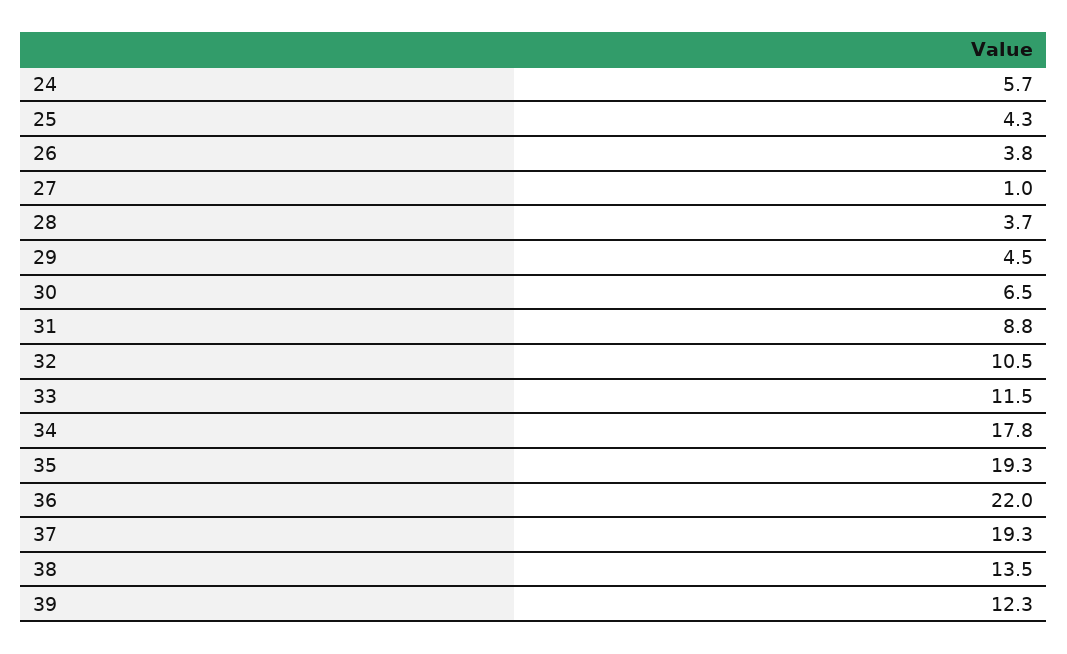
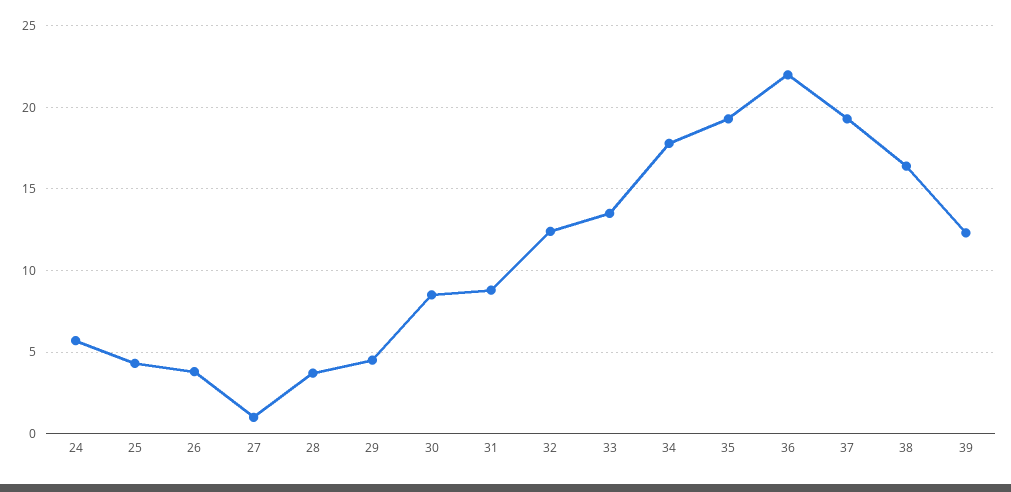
30: 6.5 -> 8.5
32: 10.5 -> 12.5
33: 11.5 -> 13.5
38: 13.5 -> 16.5

